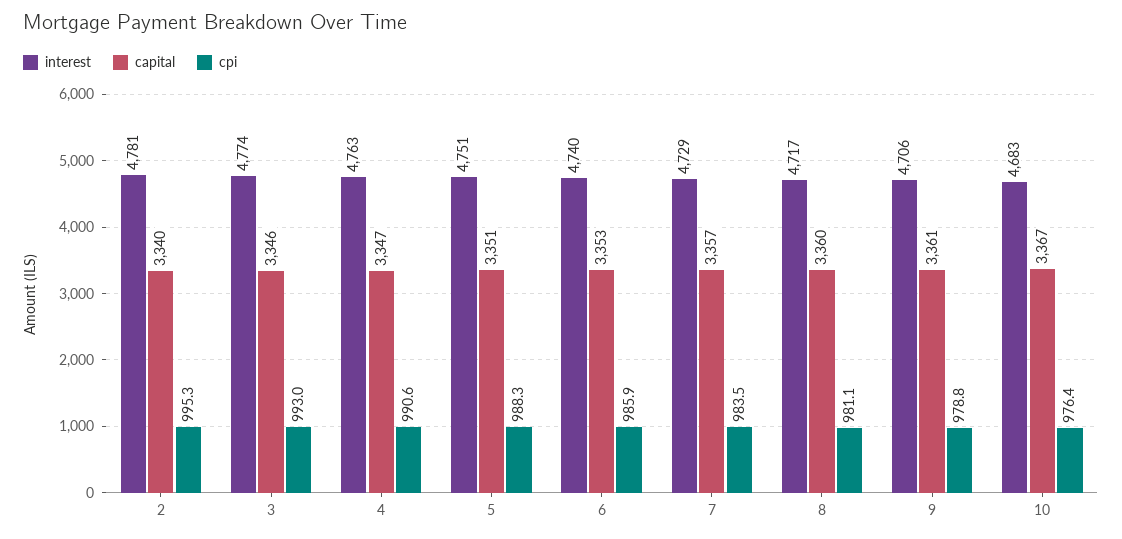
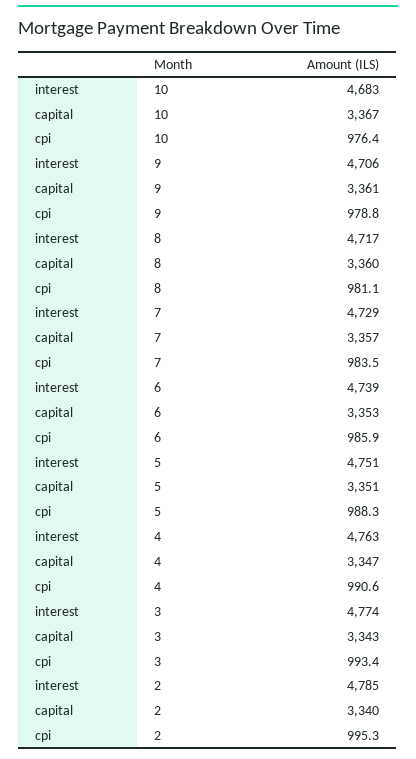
interest, 2: 4781 -> 4785
capital, 3: 3346 -> 3343
cpi, 3: 993 -> 993.4
interest, 6: 4740 -> 4739

